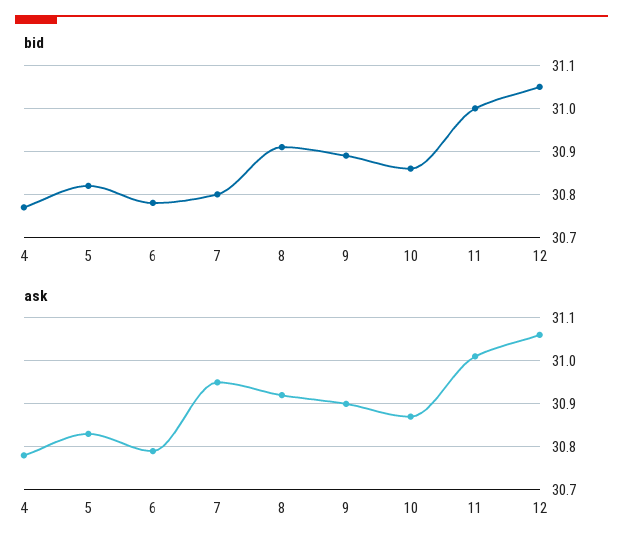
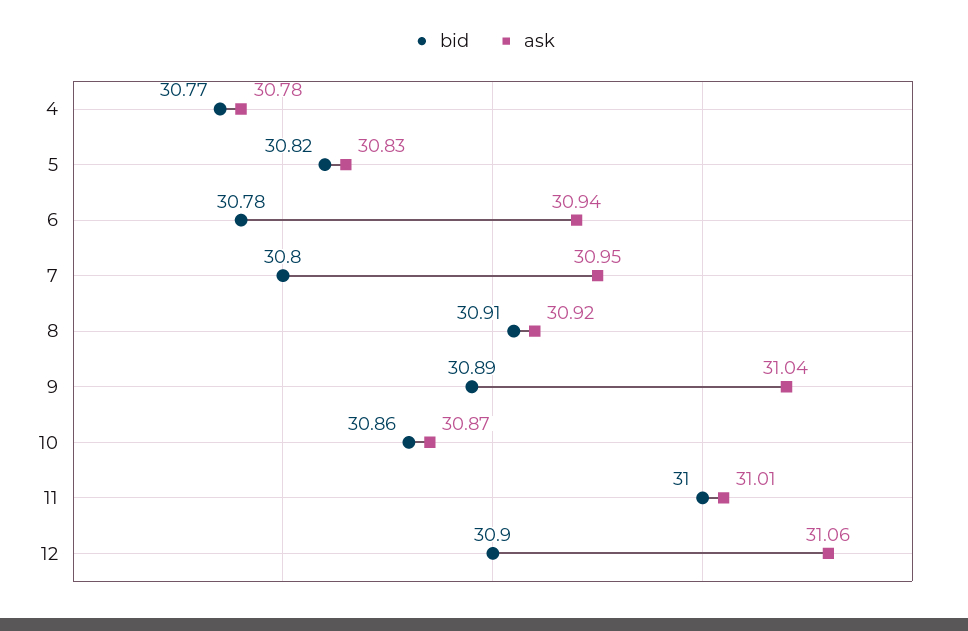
bid, 12: 31.05 -> 30.9
ask, 6: 30.8 -> 30.94
ask, 9: 30.9 -> 31.04

